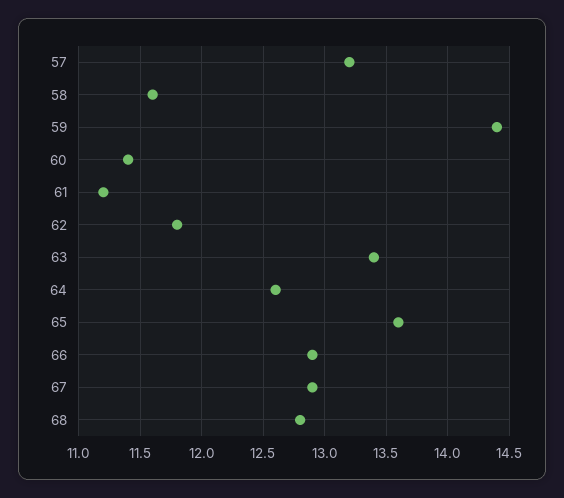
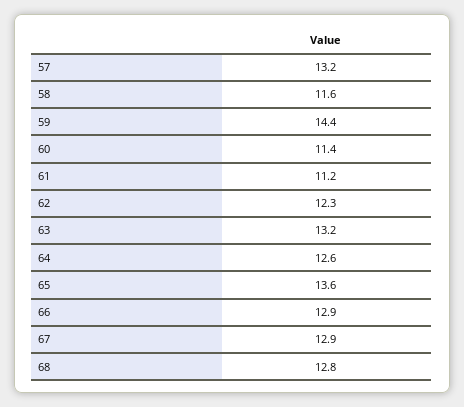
62: 11.8 -> 12.3
63: 13.4 -> 13.2

